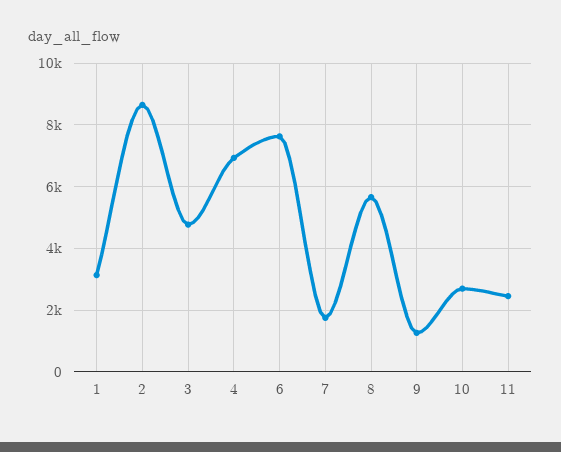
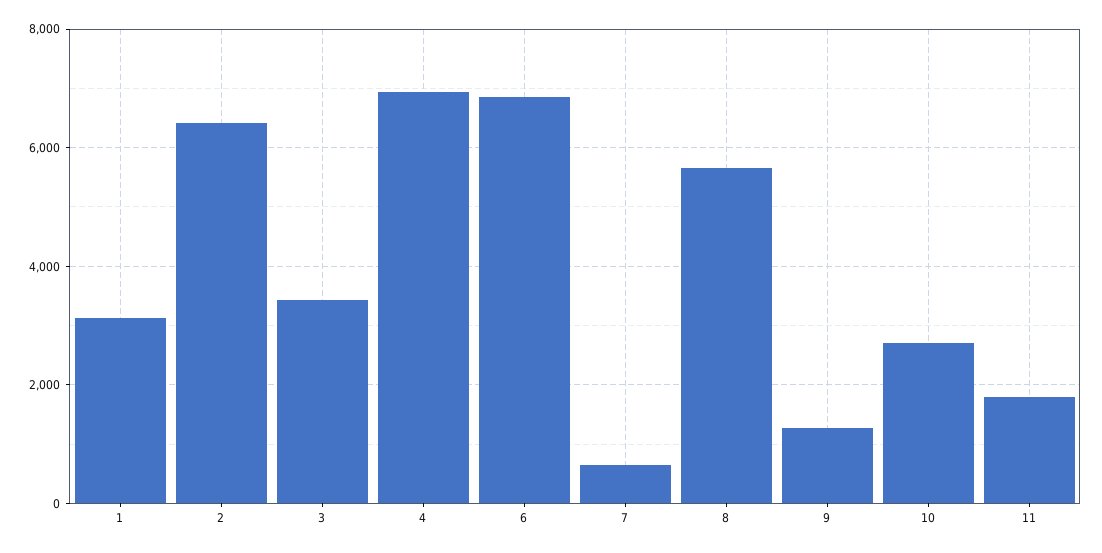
2: 8600 -> 6400
3: 4800 -> 3400
6: 7600 -> 6800
7: 1800 -> 600
11: 2400 -> 1800

